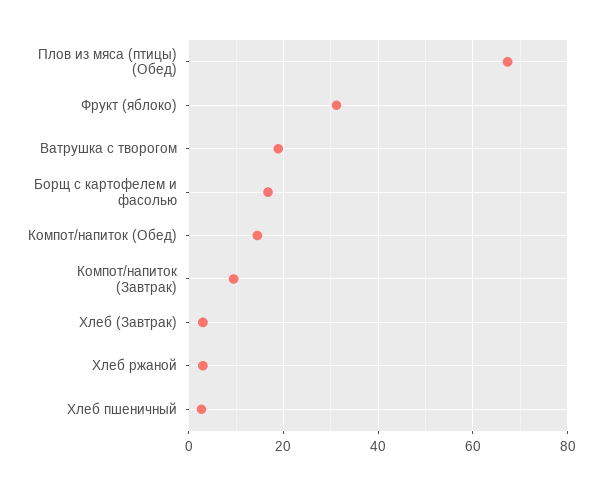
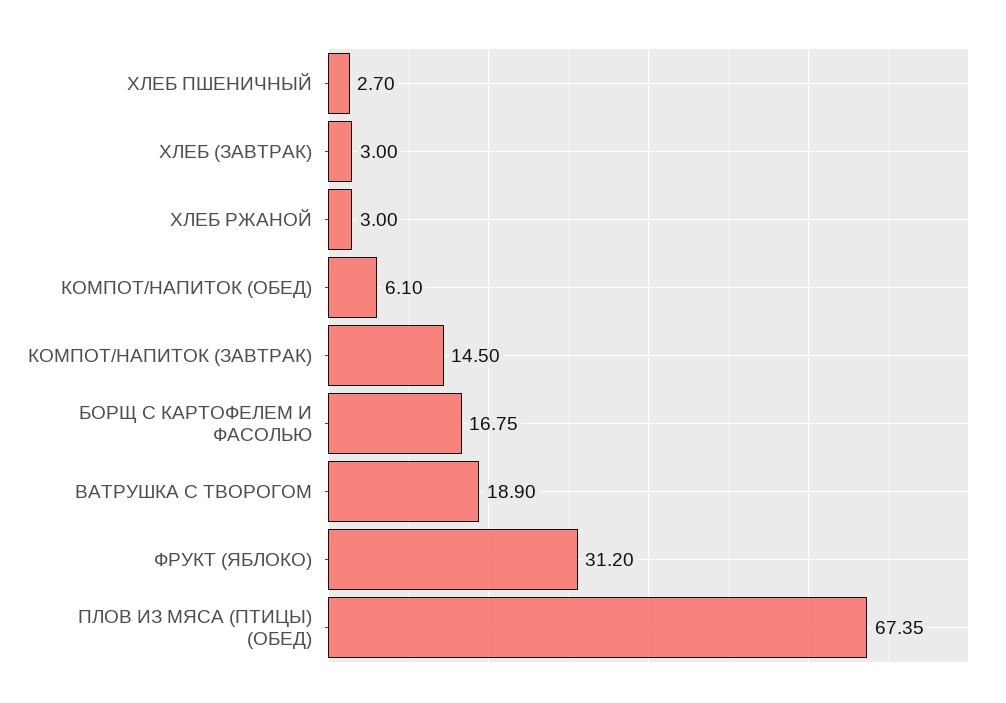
Компот/напиток (Обед): 14 -> 6.1
Компот/напиток (Завтрак): 10 -> 14.5

